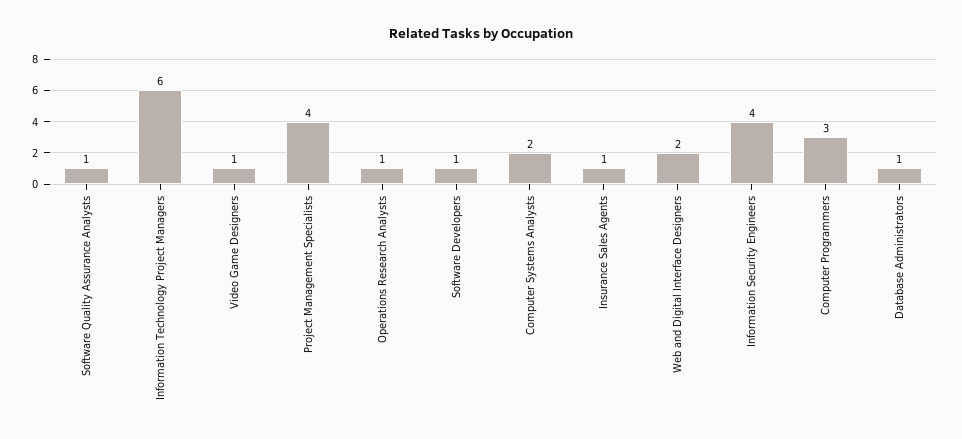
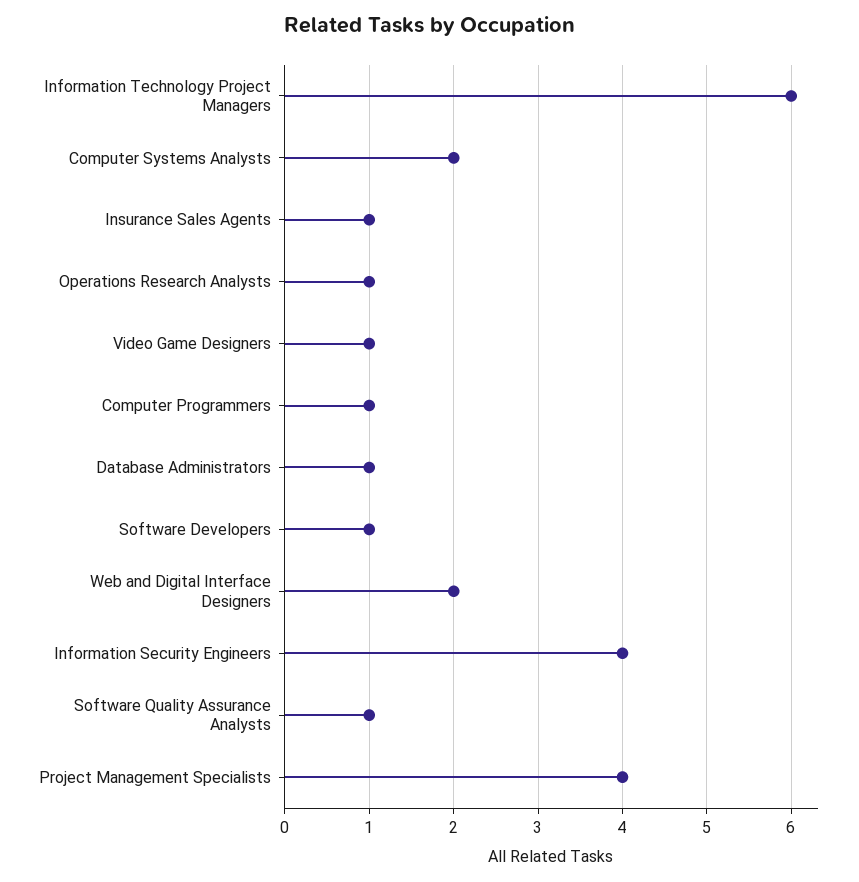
Computer Programmers: 3 -> 1

